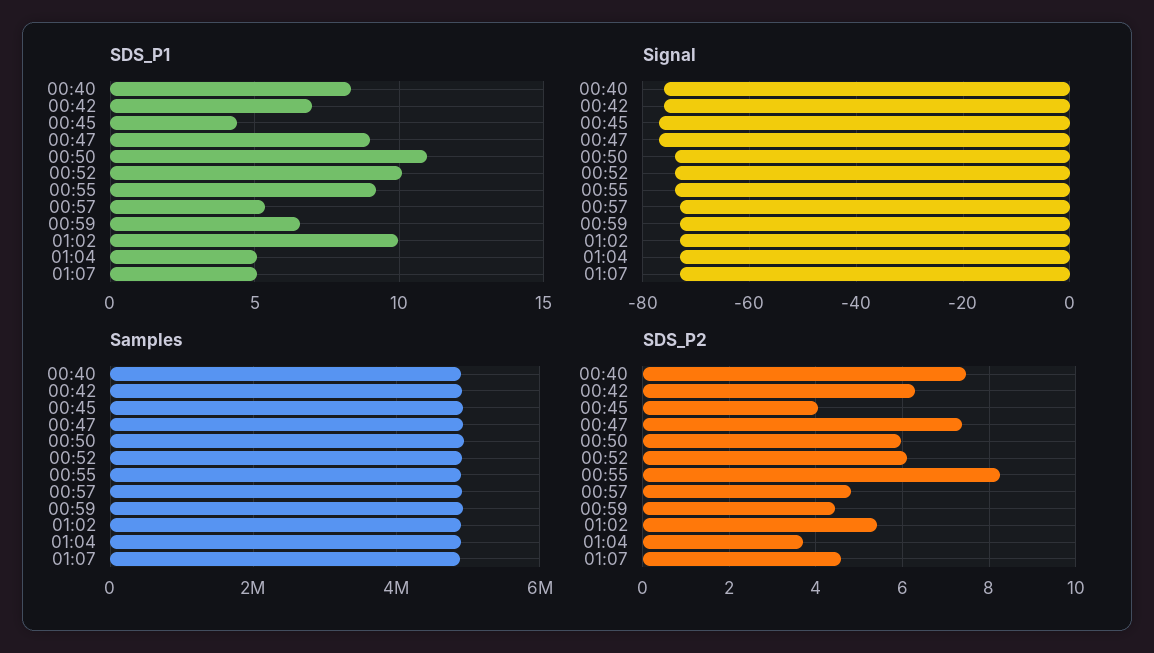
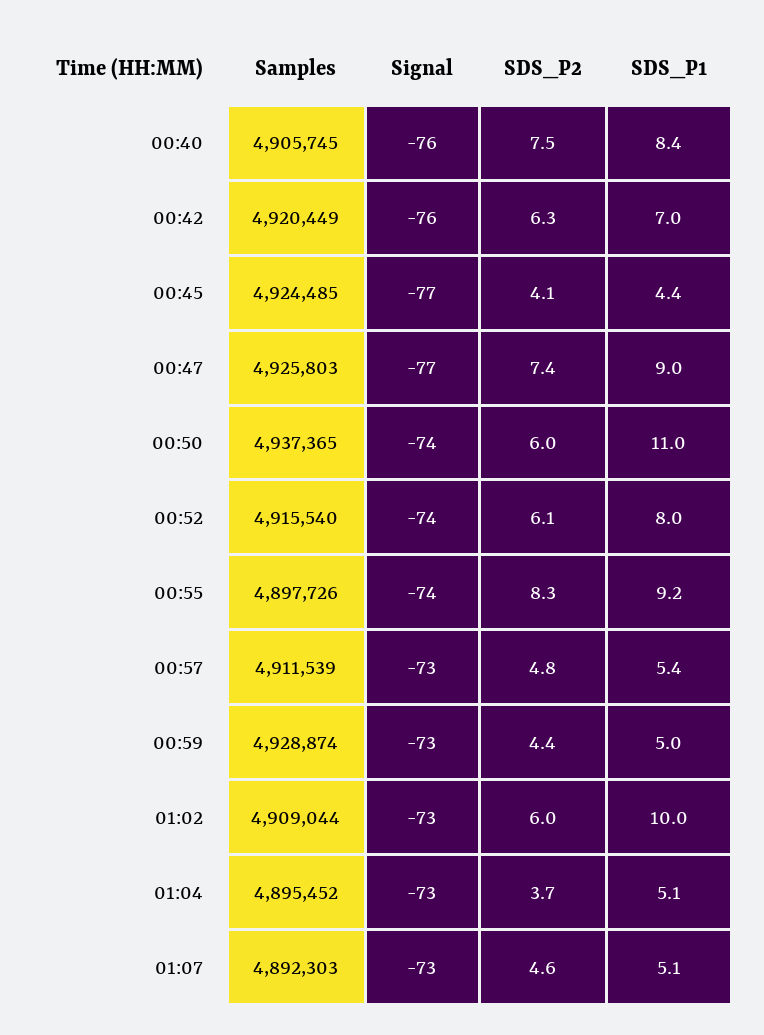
SDS_P1, 00:52: 10 -> 8
SDS_P1, 00:59: 6.5 -> 5
SDS_P2, 01:02: 5.4 -> 6

